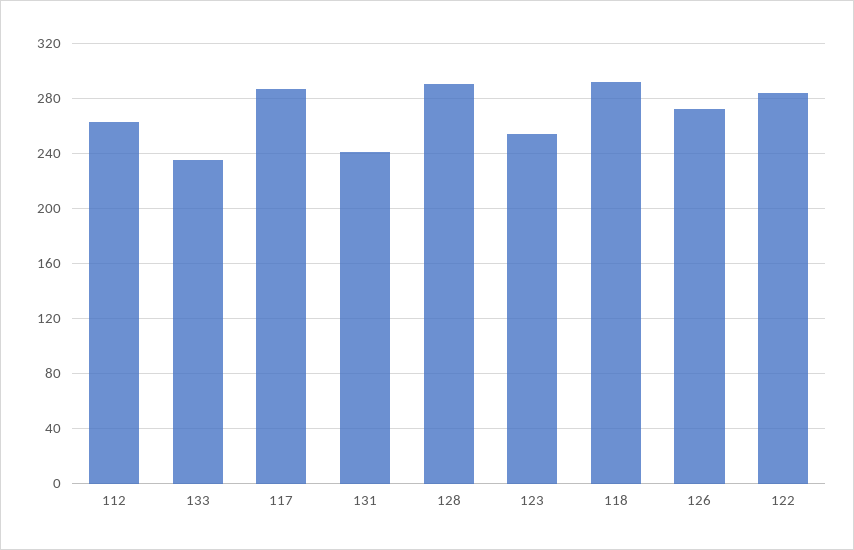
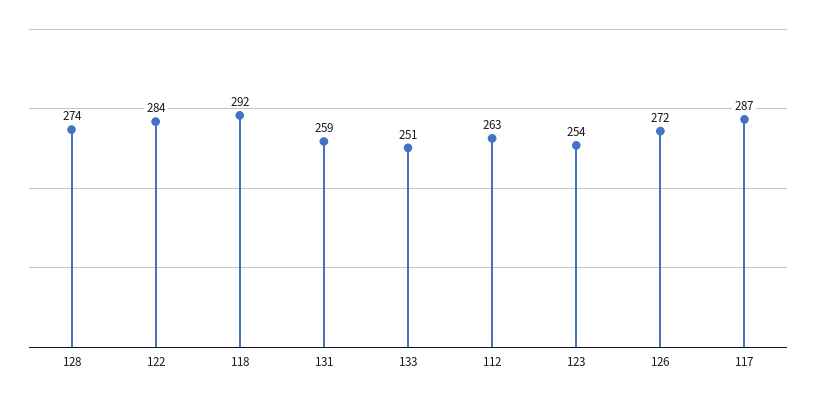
133: 235 -> 251
131: 240 -> 259
128: 290 -> 274

